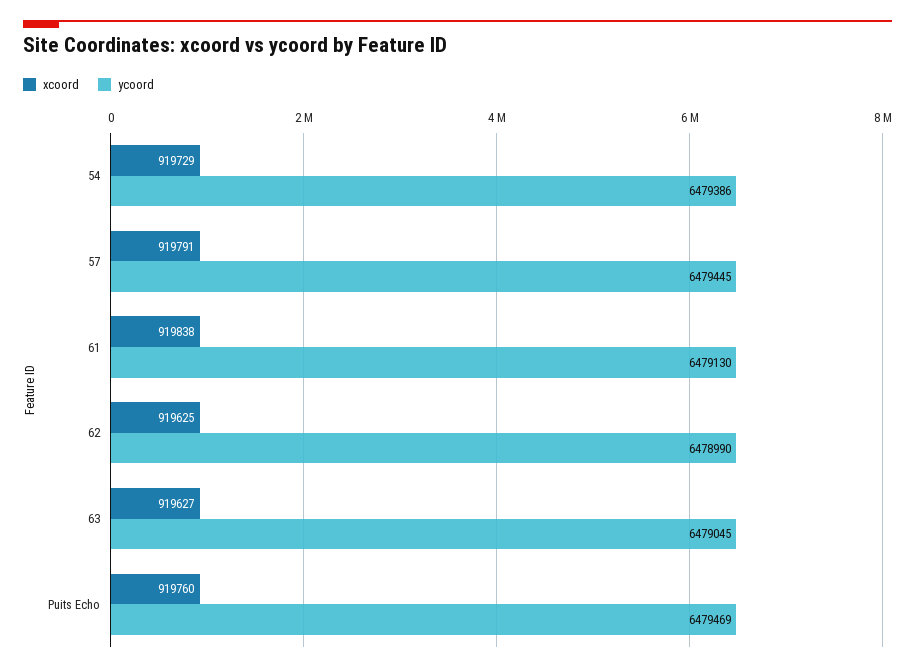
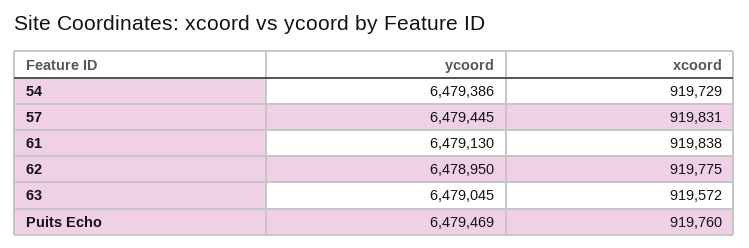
xcoord, 57: 919791 -> 919831
xcoord, 62: 919625 -> 919775
ycoord, 62: 6478990 -> 6478950
xcoord, 63: 919627 -> 919572

